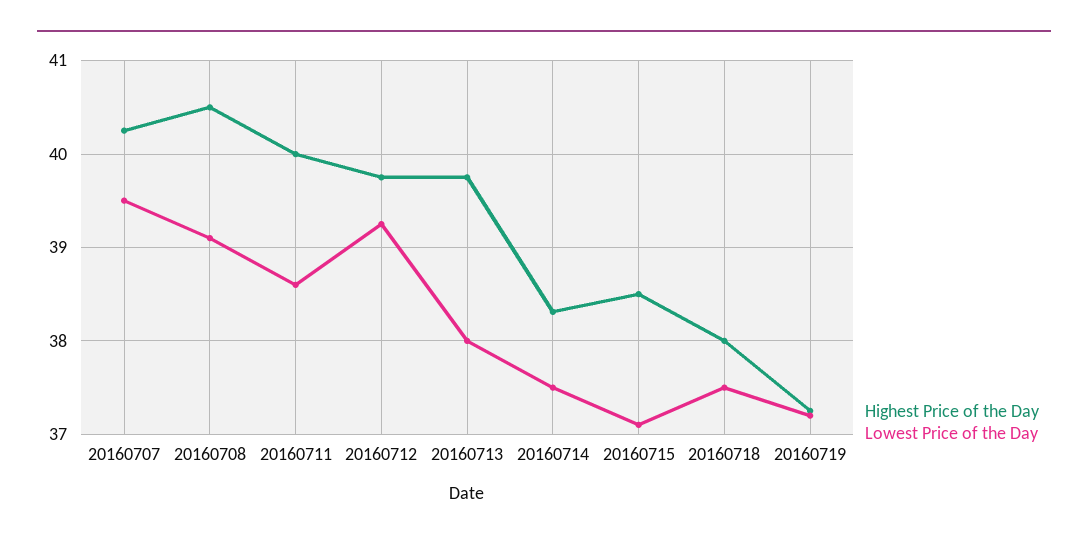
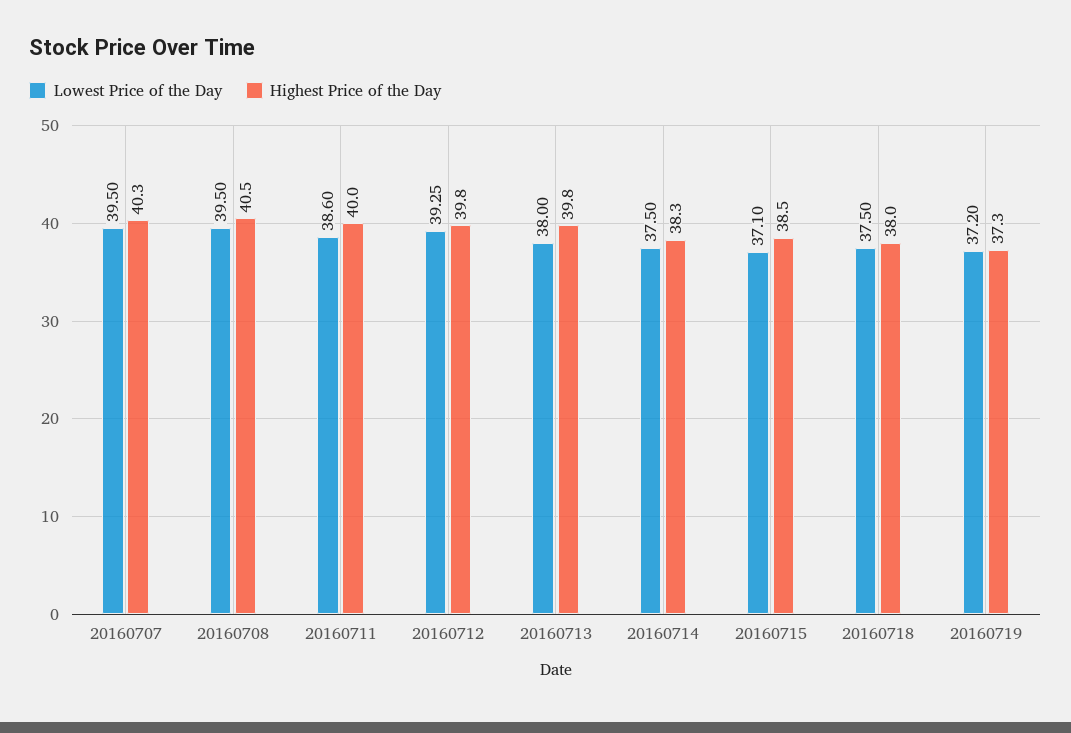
Lowest Price of the Day, 20160708: 39.1 -> 39.5

